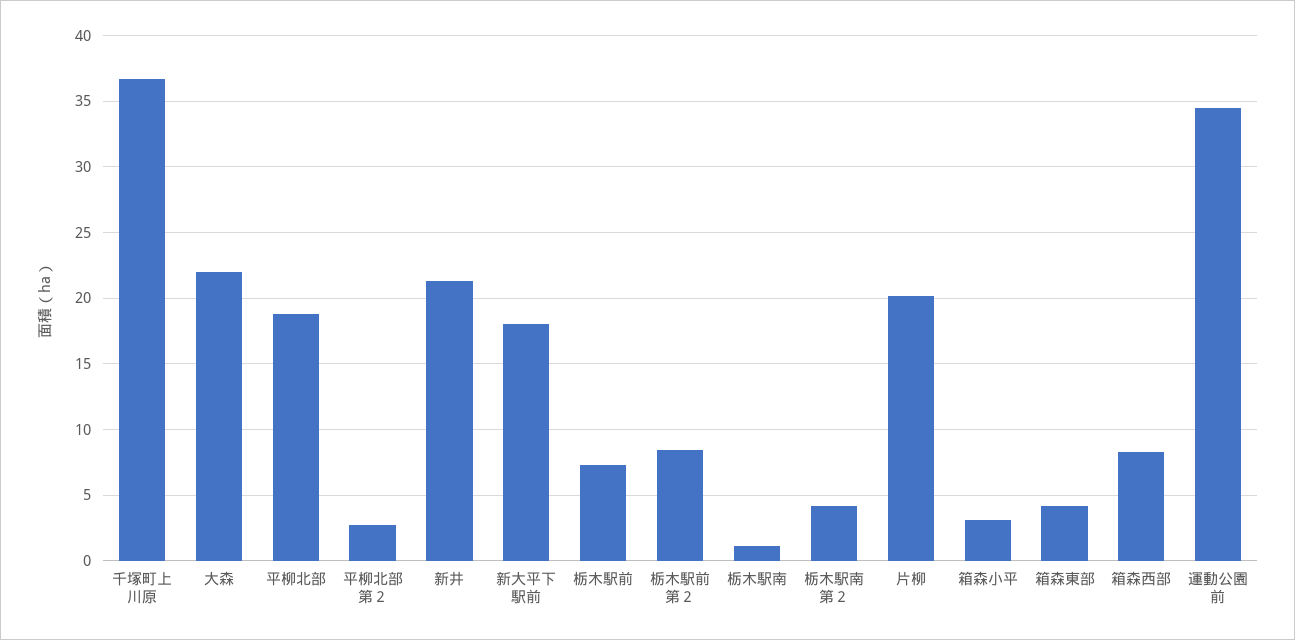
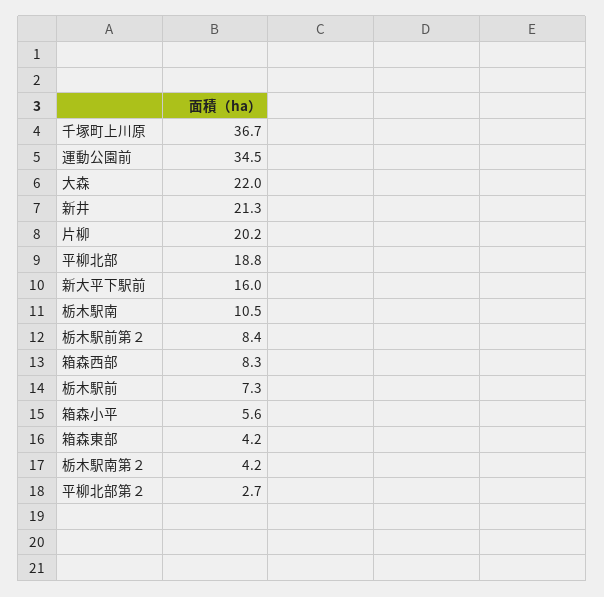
新大平下駅前: 18 -> 16
栃木駅南: 1 -> 10.5
箱森小平: 3 -> 5.6

